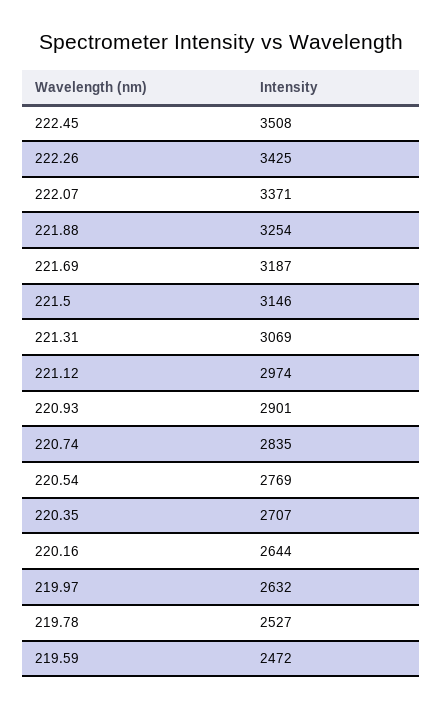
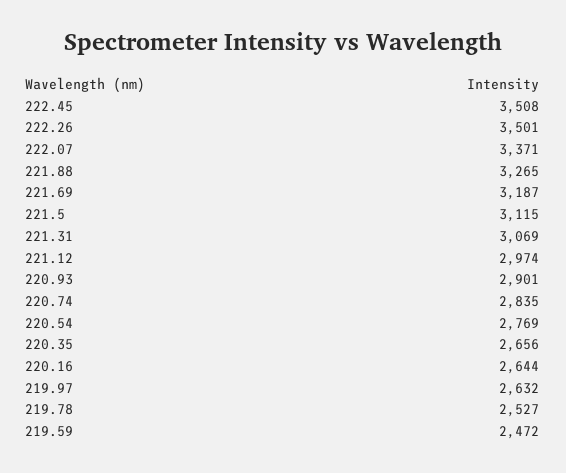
222.26: 3425 -> 3501
221.88: 3254 -> 3265
221.5: 3146 -> 3115
220.35: 2707 -> 2656

